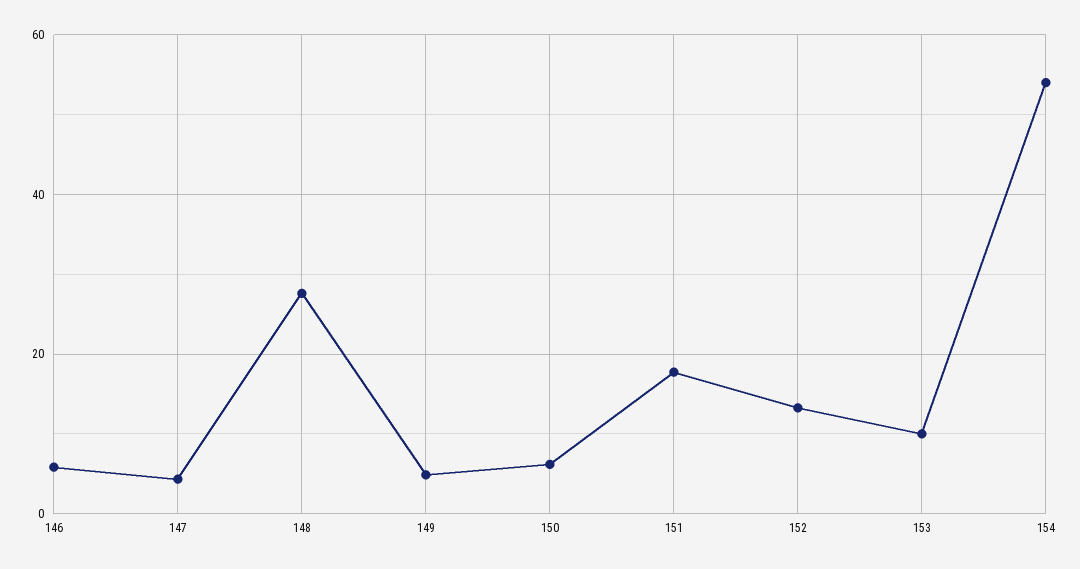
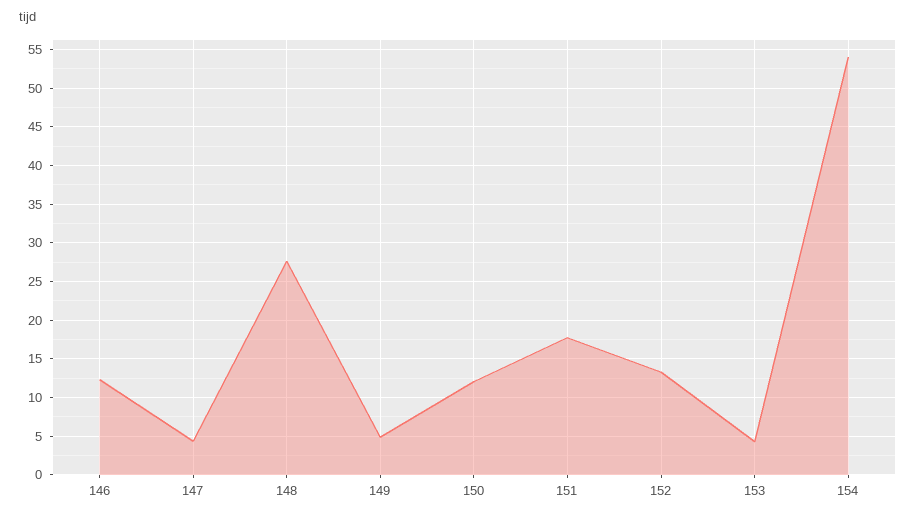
146: 6 -> 12
150: 6 -> 12
153: 10 -> 4

